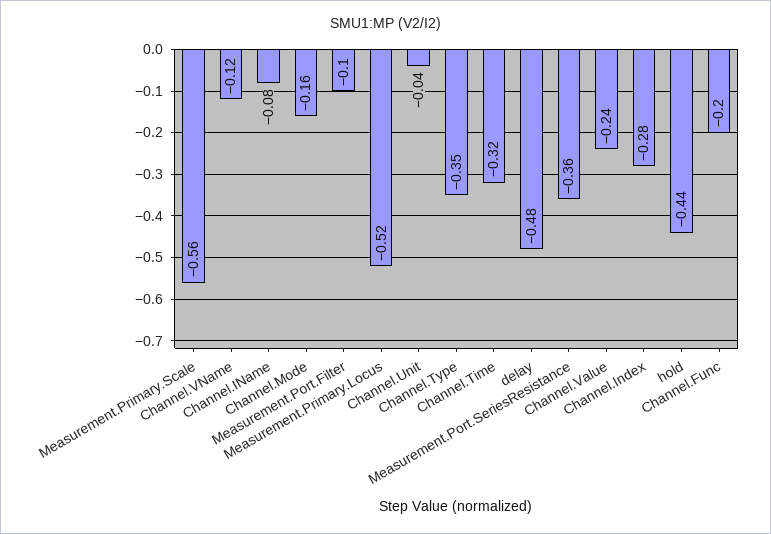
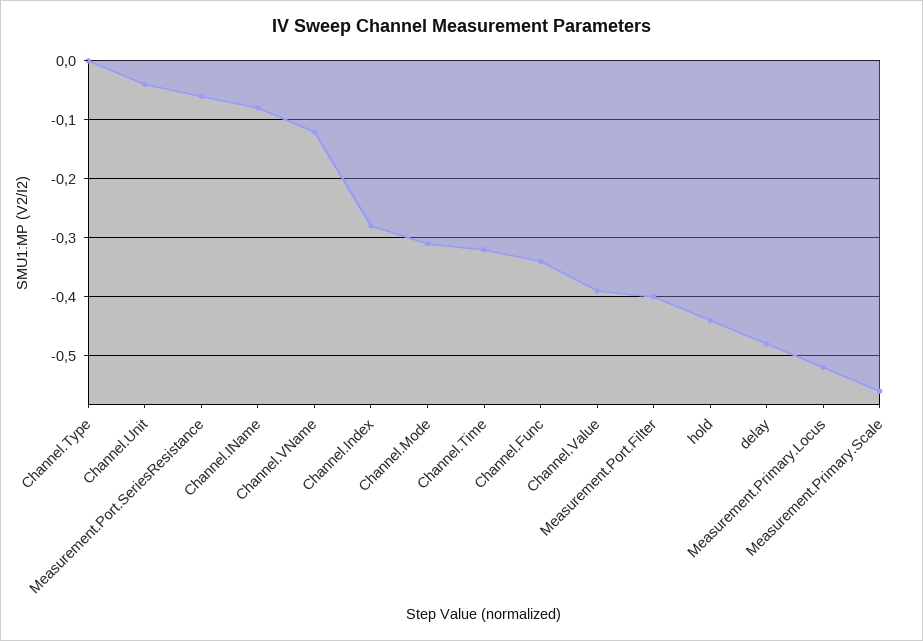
Channel.Mode: -0.16 -> -0.3
Measurement.Port.Filter: -0.1 -> -0.4
Channel.Type: -0.35 -> 0
Measurement.Port.SeriesResistance: -0.36 -> -0.05
Channel.Value: -0.24 -> -0.4
Channel.Func: -0.2 -> -0.35

